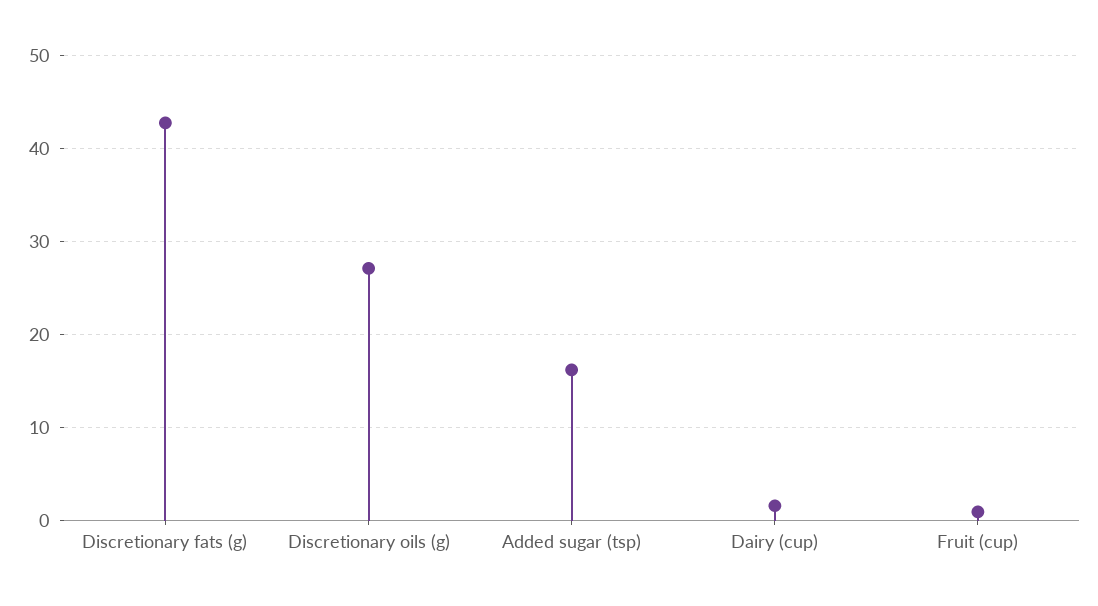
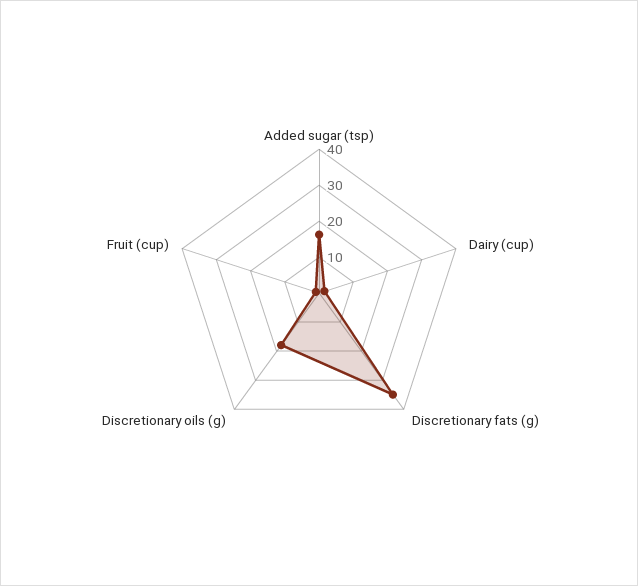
Discretionary fats (g): 43 -> 35
Discretionary oils (g): 27 -> 17.5

